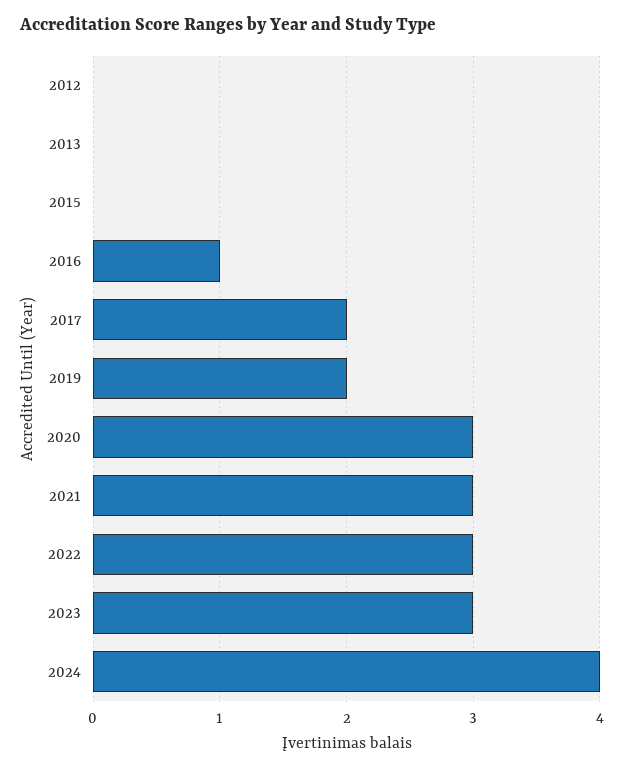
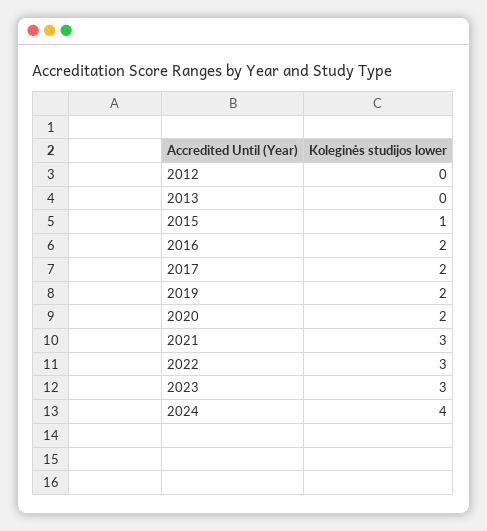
2015: 0 -> 1
2016: 1 -> 2
2020: 3 -> 2

